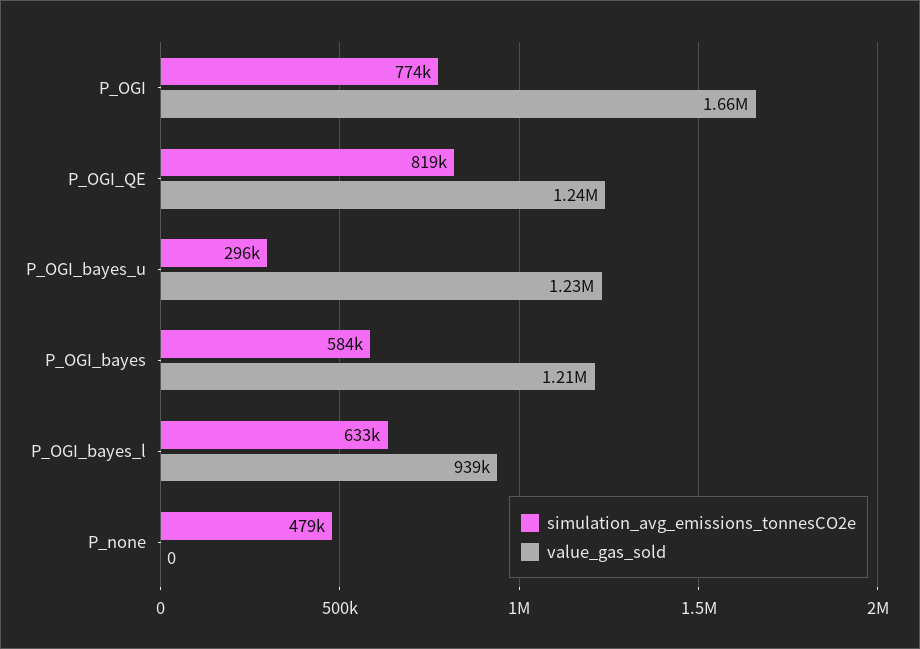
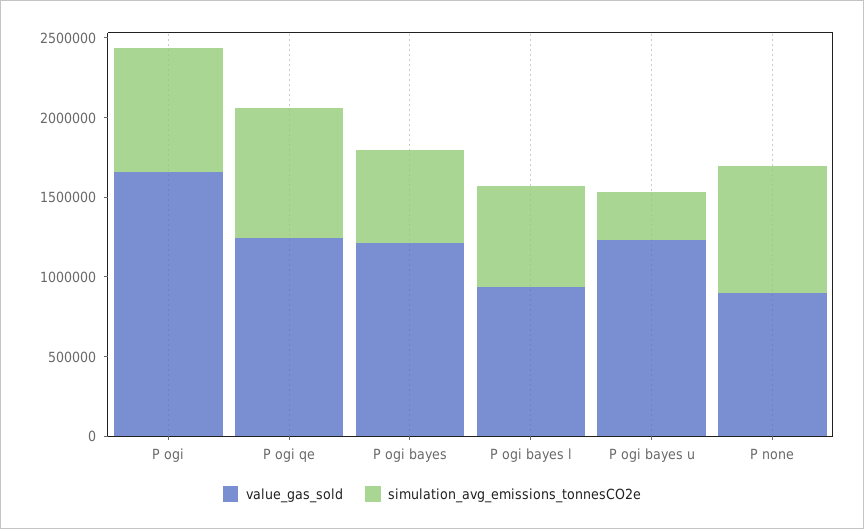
simulation_avg_emissions_tonnesCO2e, P_none: 479000 -> 800000
value_gas_sold, P_none: 0 -> 900000

